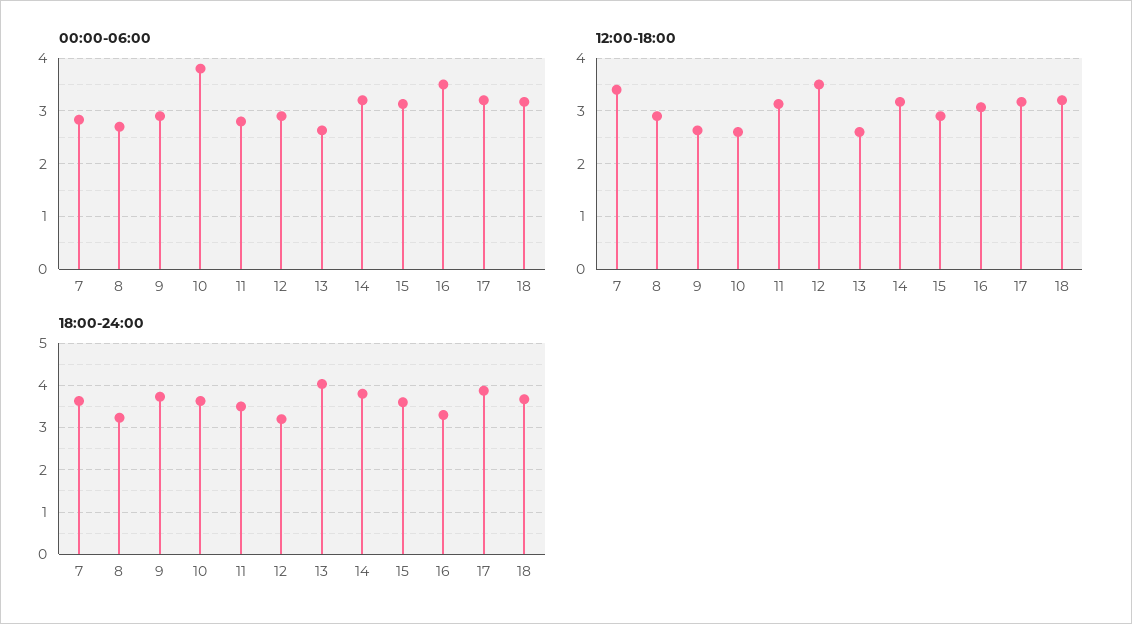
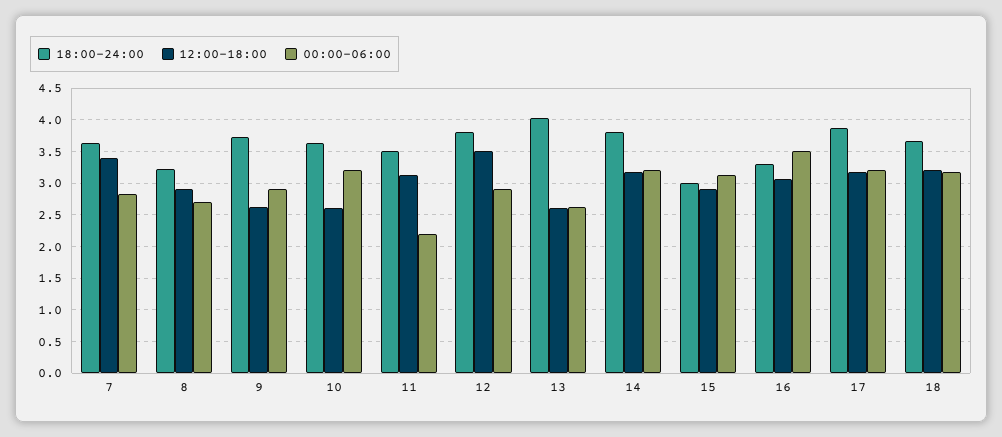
00:00-06:00, 10: 3.8 -> 3.2
00:00-06:00, 11: 2.8 -> 2.2
18:00-24:00, 12: 3.2 -> 3.8
18:00-24:00, 15: 3.6 -> 3

